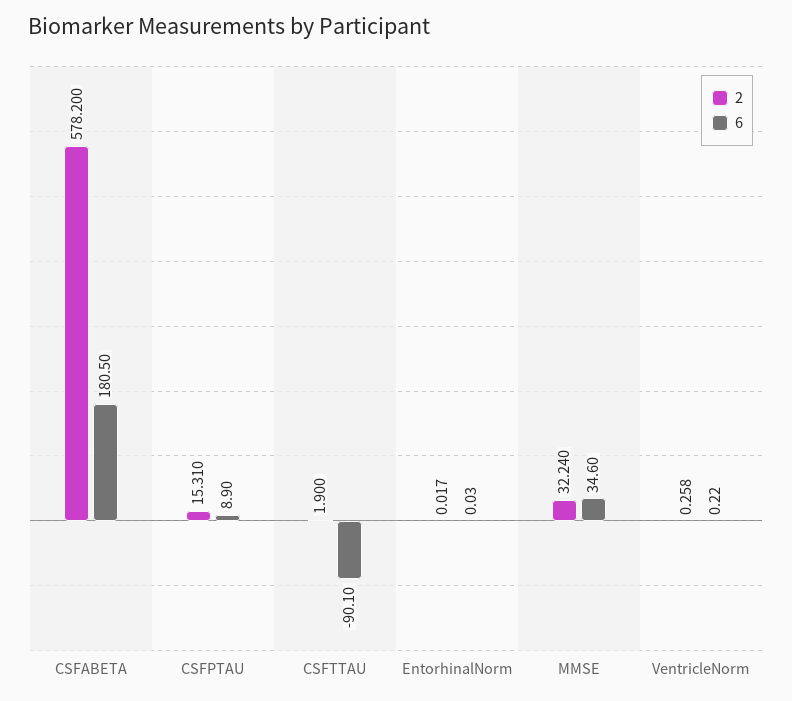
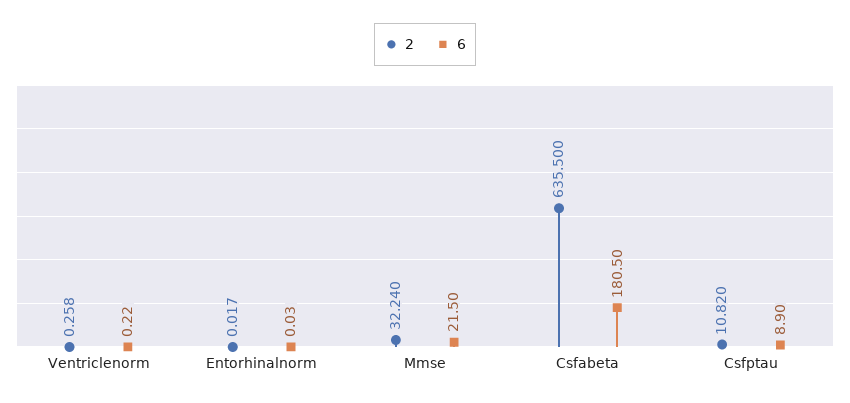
2, CSFABETA: 578.2 -> 635.5
2, CSFPTAU: 15.31 -> 10.82
2, CSFTTAU: 1.9 -> none
6, CSFTTAU: -90.1 -> none
6, MMSE: 34.6 -> 21.5

